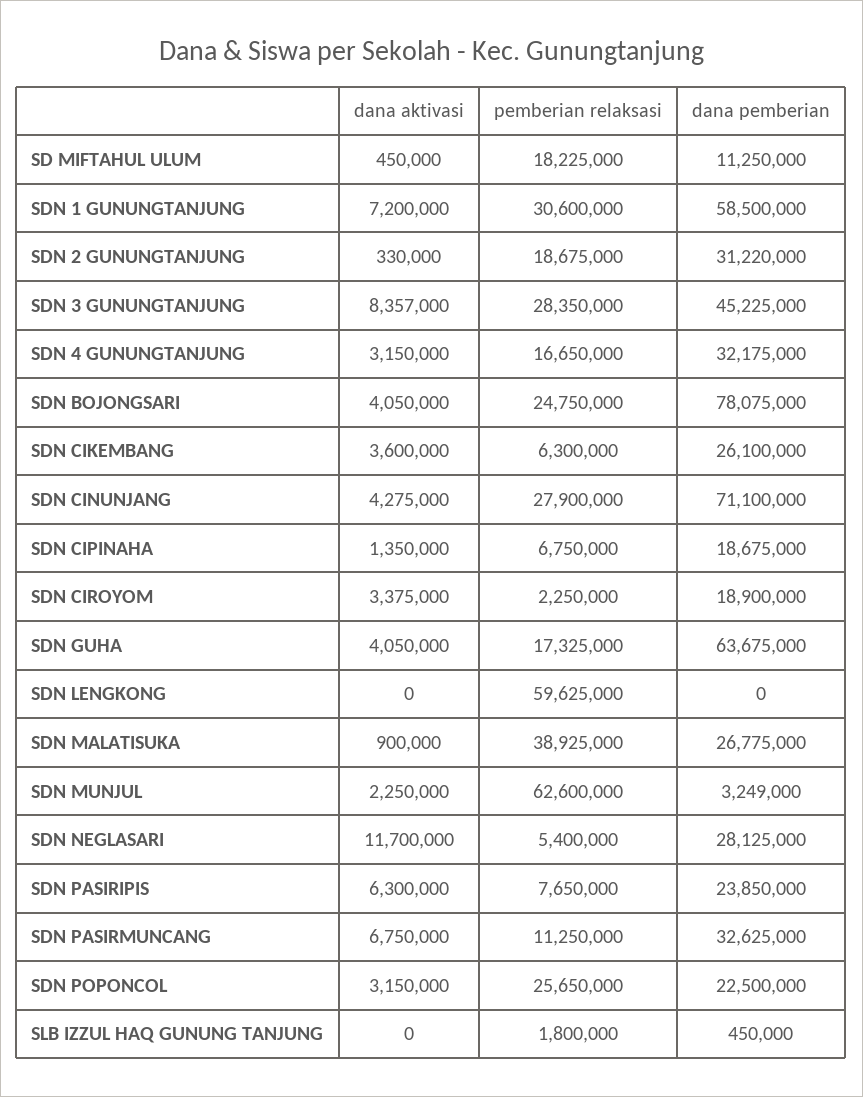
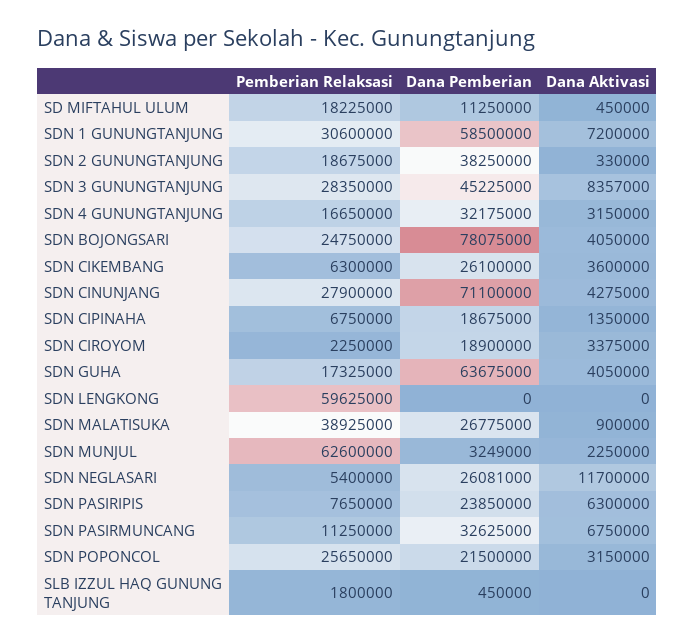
dana pemberian, SDN 2 GUNUNGTANJUNG: 31220000 -> 38250000
dana pemberian, SDN NEGLASARI: 28125000 -> 26081000
dana pemberian, SDN POPONCOL: 22500000 -> 21500000

